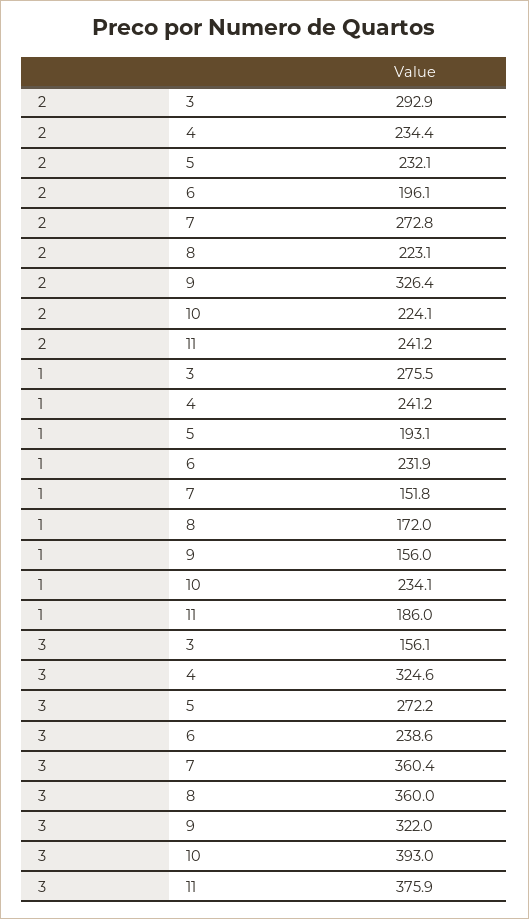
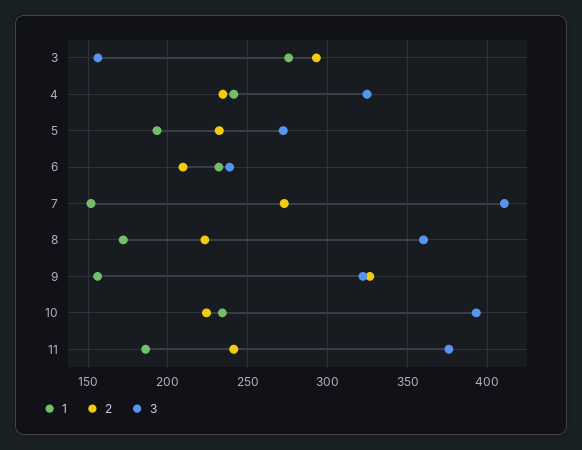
2, 6: 196.1 -> 210
3, 7: 360.4 -> 410

